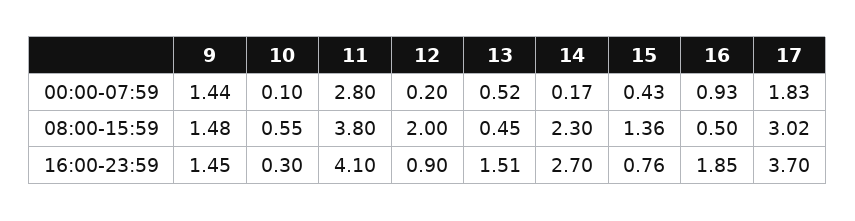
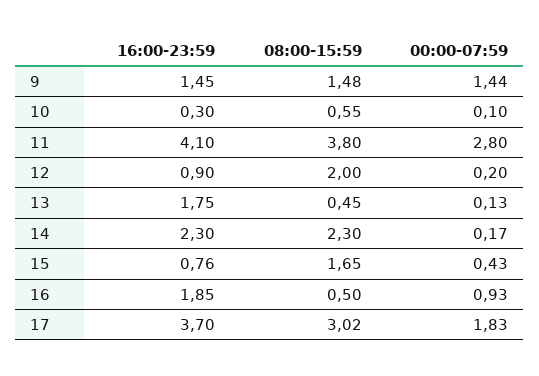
13, 00:00-07:59: 0.52 -> 0.13
15, 08:00-15:59: 1.36 -> 1.65
13, 16:00-23:59: 1.51 -> 1.75
14, 16:00-23:59: 2.7 -> 2.3

